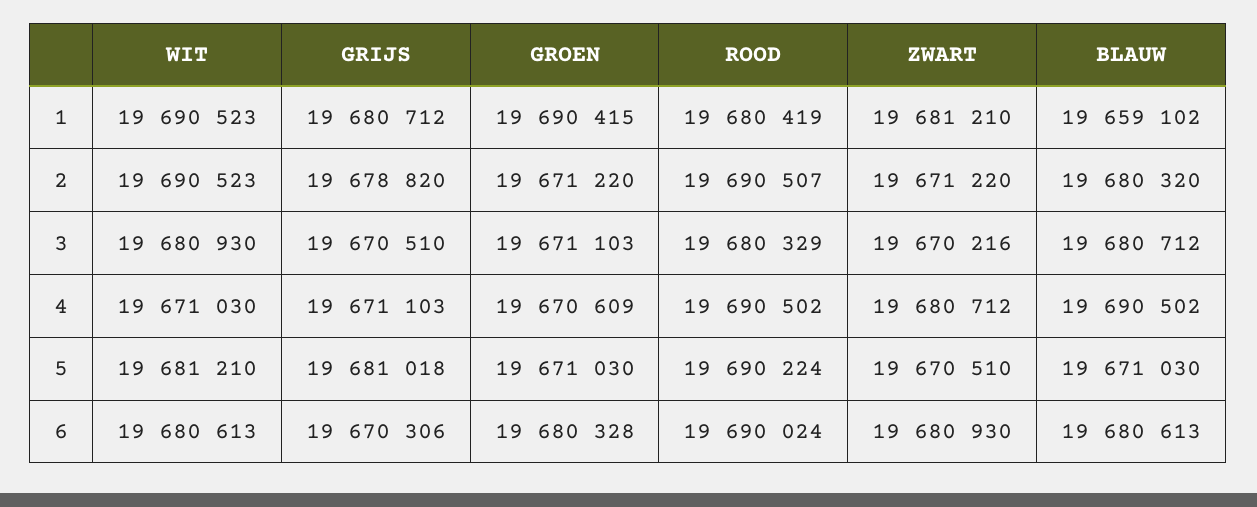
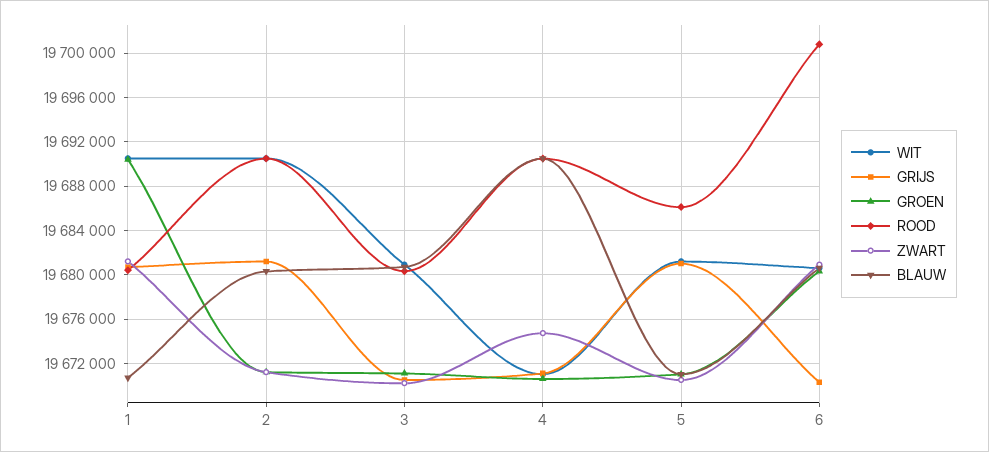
BLAUW, 1: 19659102 -> 19671000
GRIJS, 2: 19678820 -> 19681000
ZWART, 4: 19680712 -> 19675000
ROOD, 5: 19690224 -> 19686000
ROOD, 6: 19690024 -> 19701000

